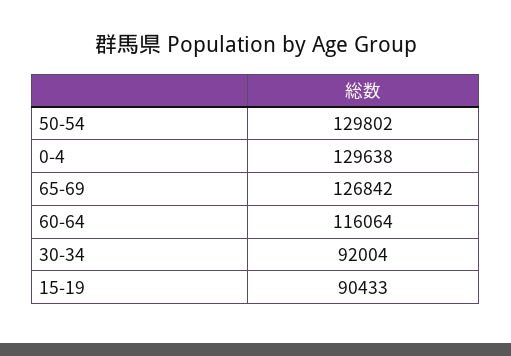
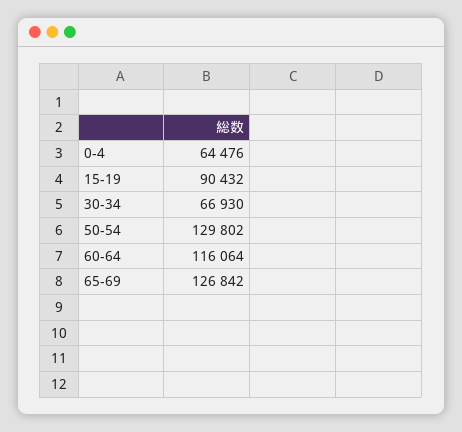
0-4: 129638 -> 64476
30-34: 92004 -> 66930
15-19: 90433 -> 90432

